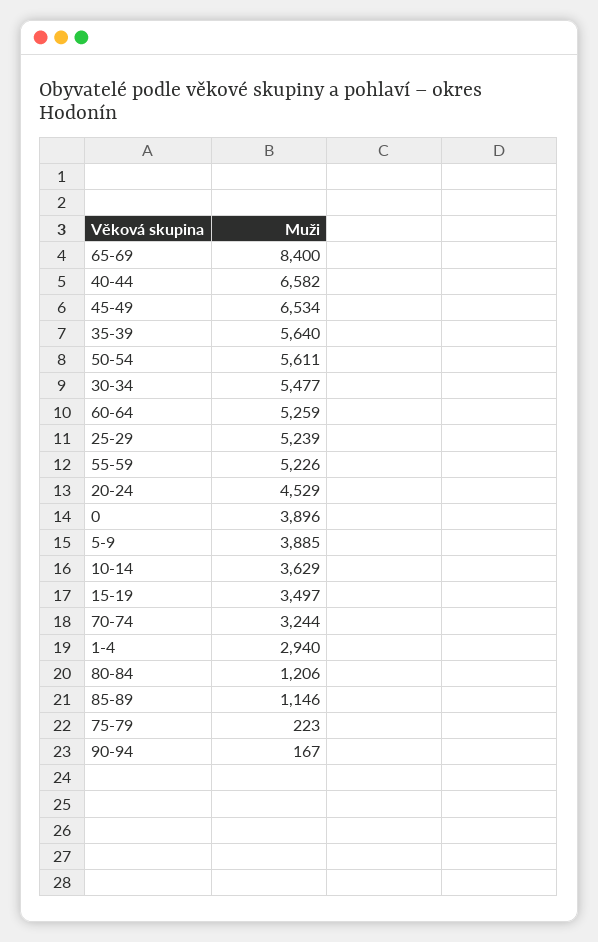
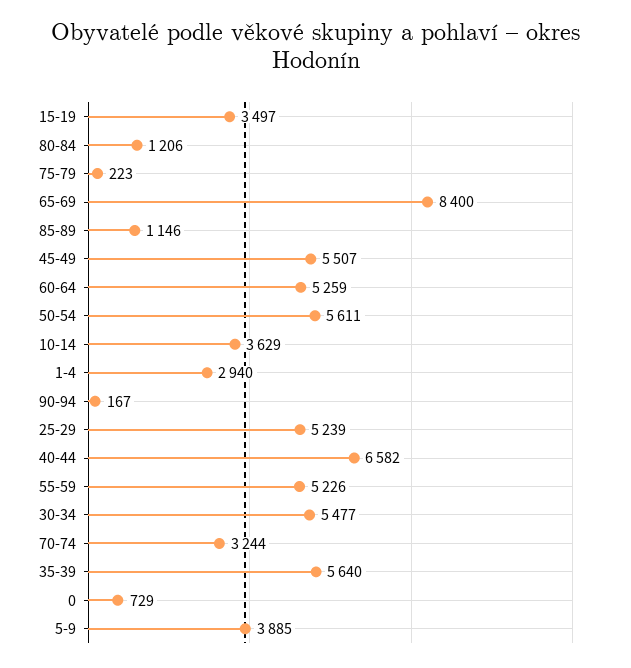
45-49: 6534 -> 5507
20-24: 4529 -> none
0: 3896 -> 729

